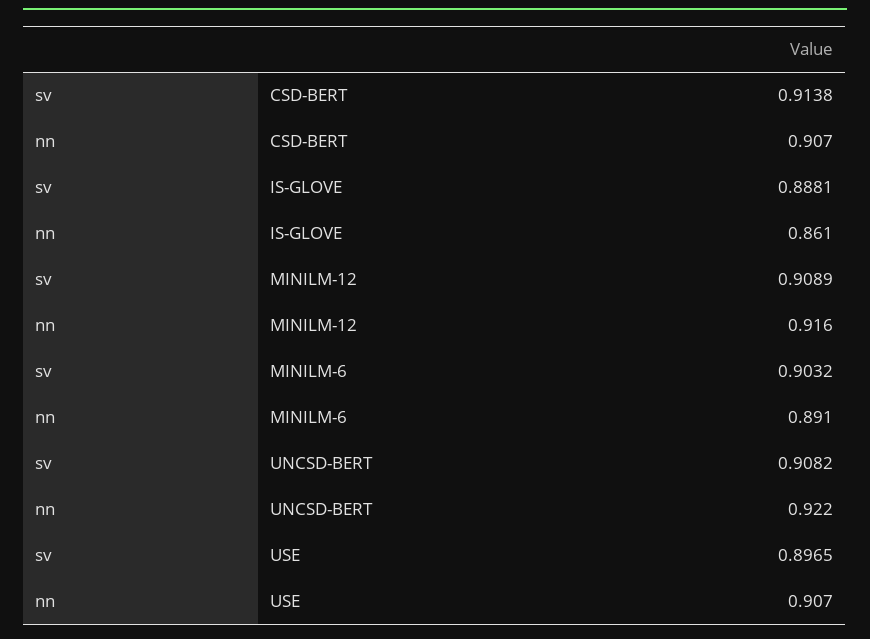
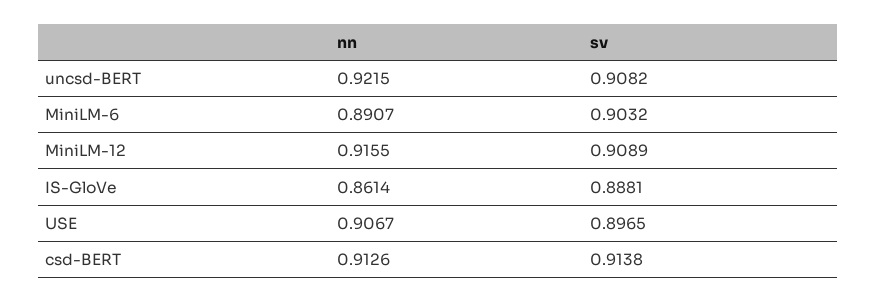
nn, CSD-BERT: 0.907 -> 0.9126

